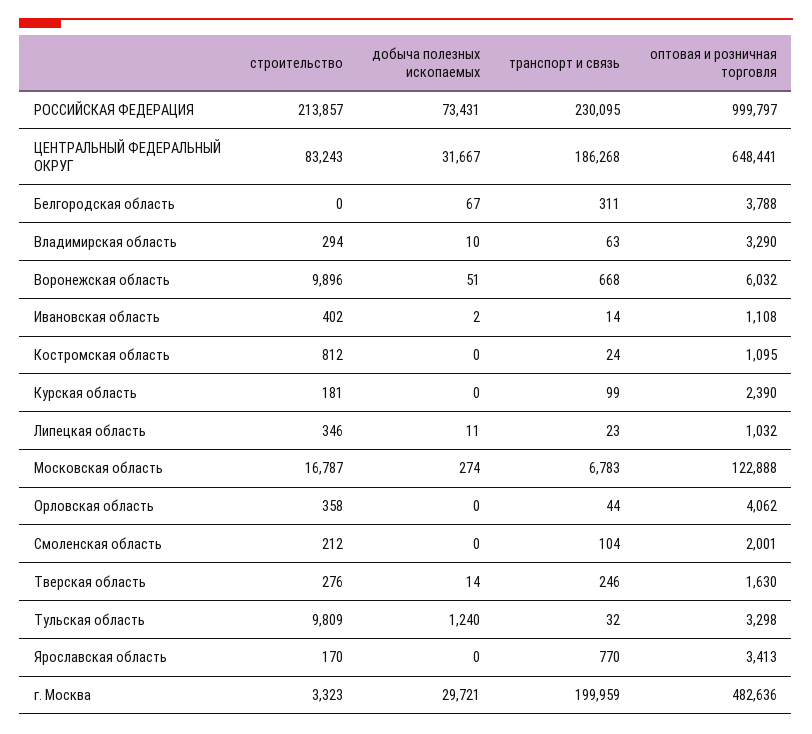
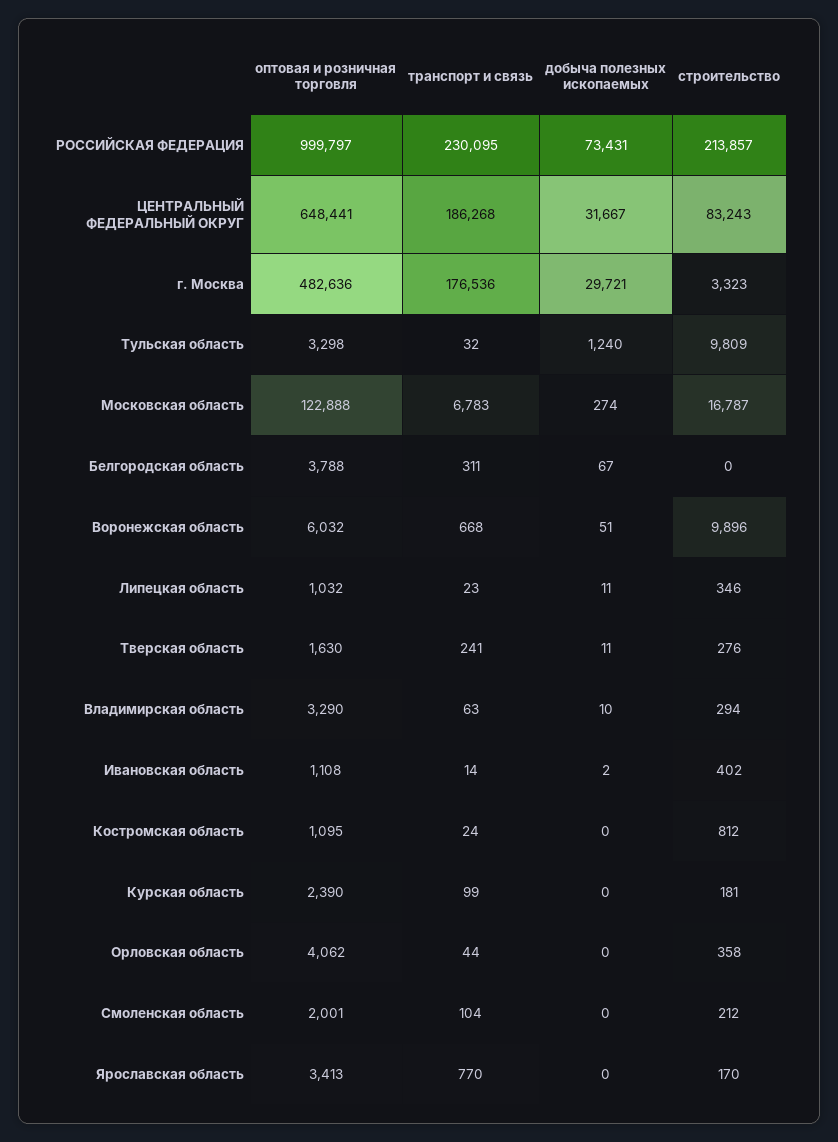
добыча полезных ископаемых, Тверская область: 14 -> 11
транспорт и связь, Тверская область: 246 -> 241
транспорт и связь, г. Москва: 199959 -> 176536

